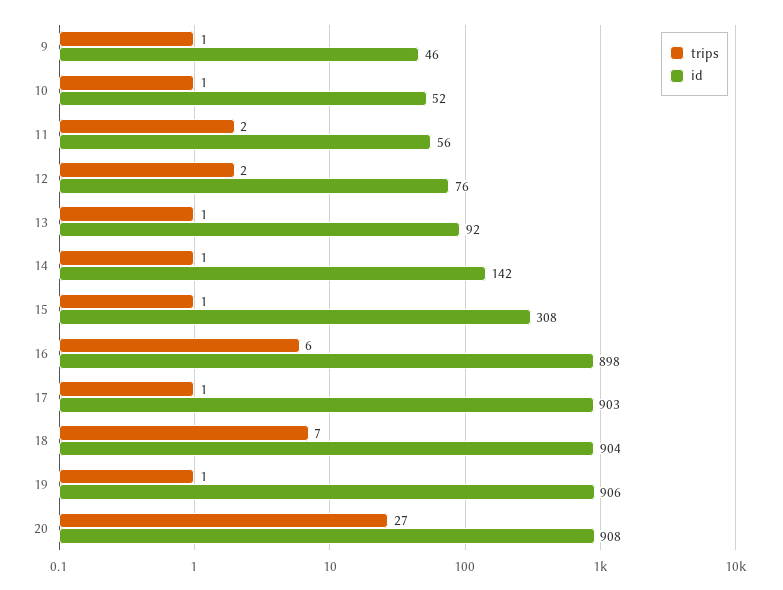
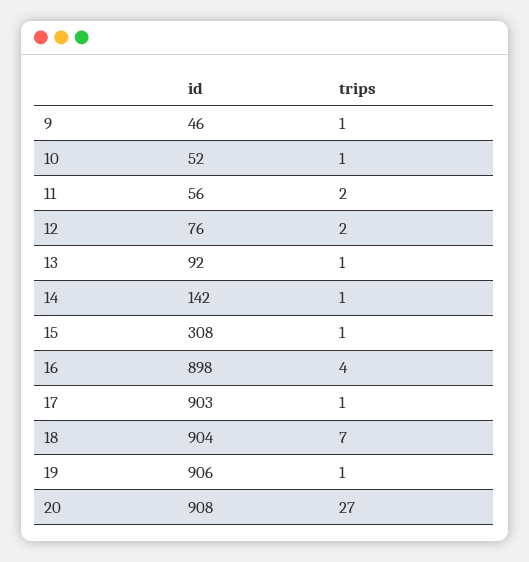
trips, 16: 6 -> 4

